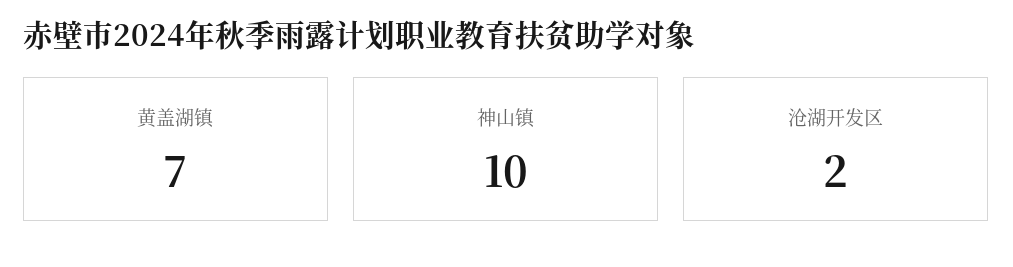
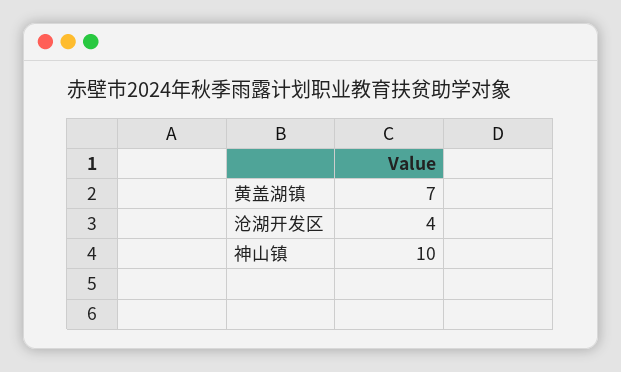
沧湖开发区: 2 -> 4

